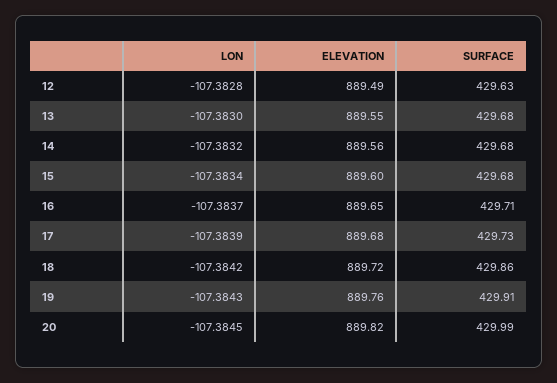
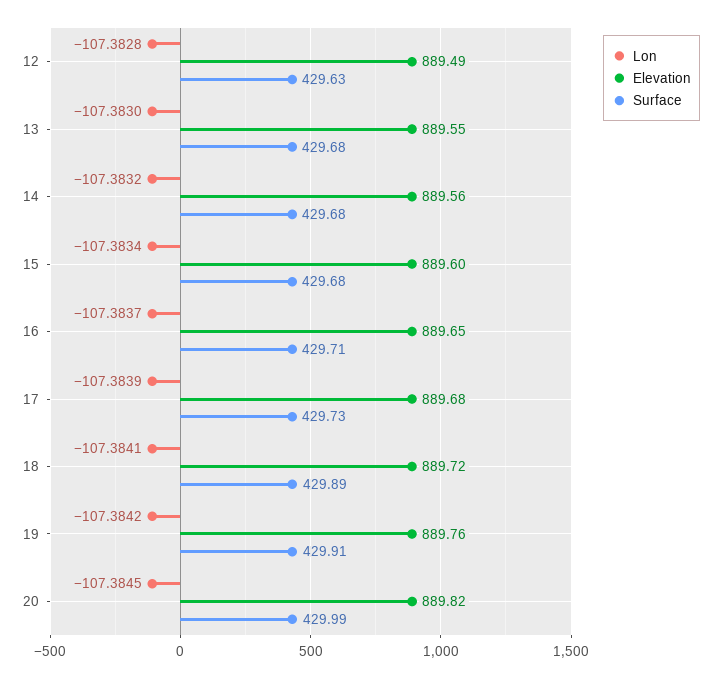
LON, 18: -107.3842 -> -107.3841
SURFACE, 18: 429.86 -> 429.89
LON, 19: -107.3843 -> -107.3842

